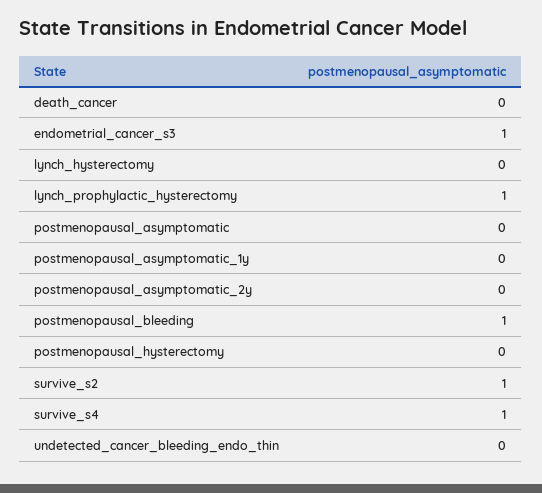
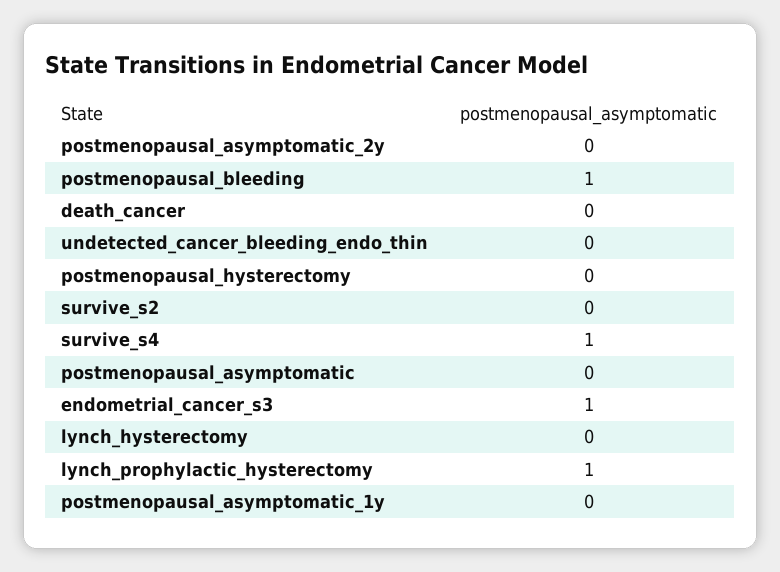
survive_s2: 1 -> 0

